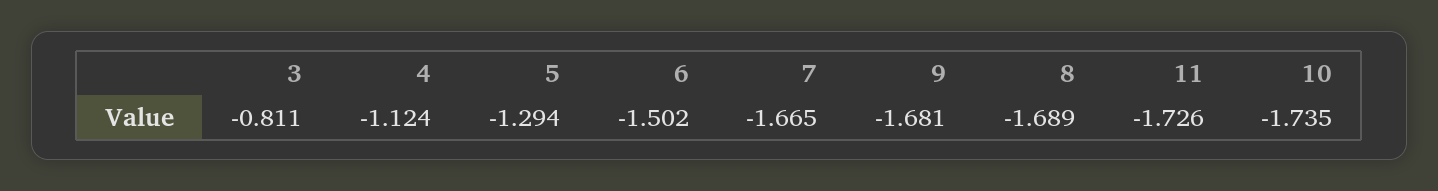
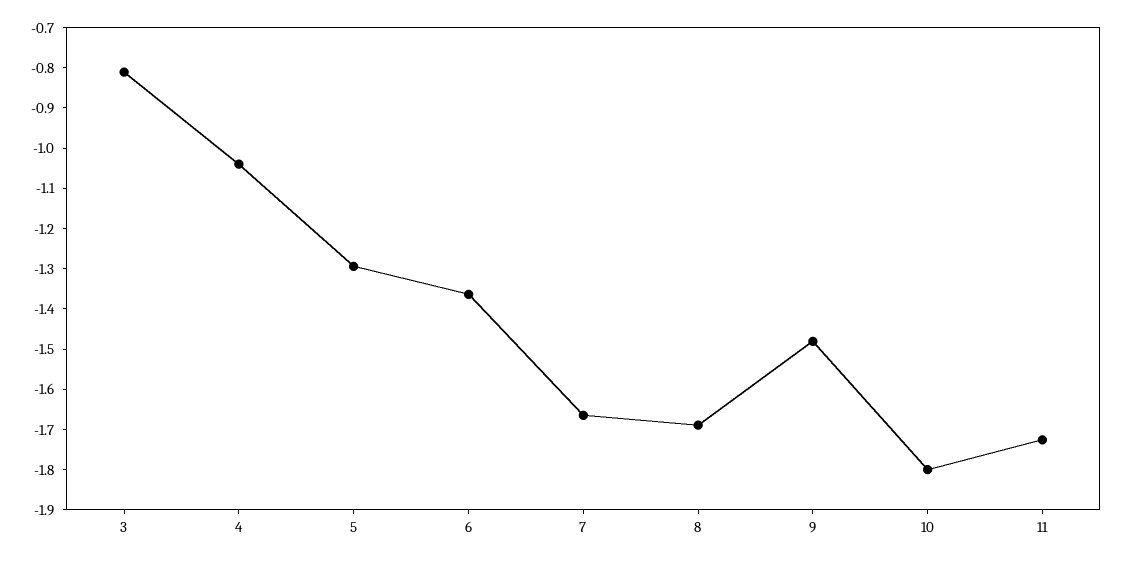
4: -1.124 -> -1.04
6: -1.502 -> -1.36
9: -1.681 -> -1.48
10: -1.735 -> -1.8

